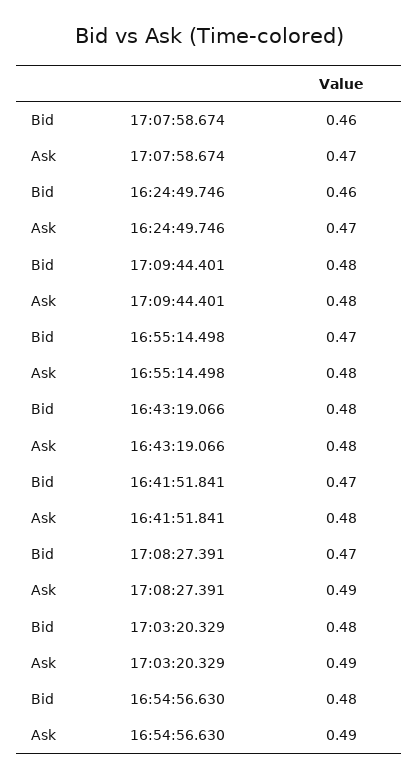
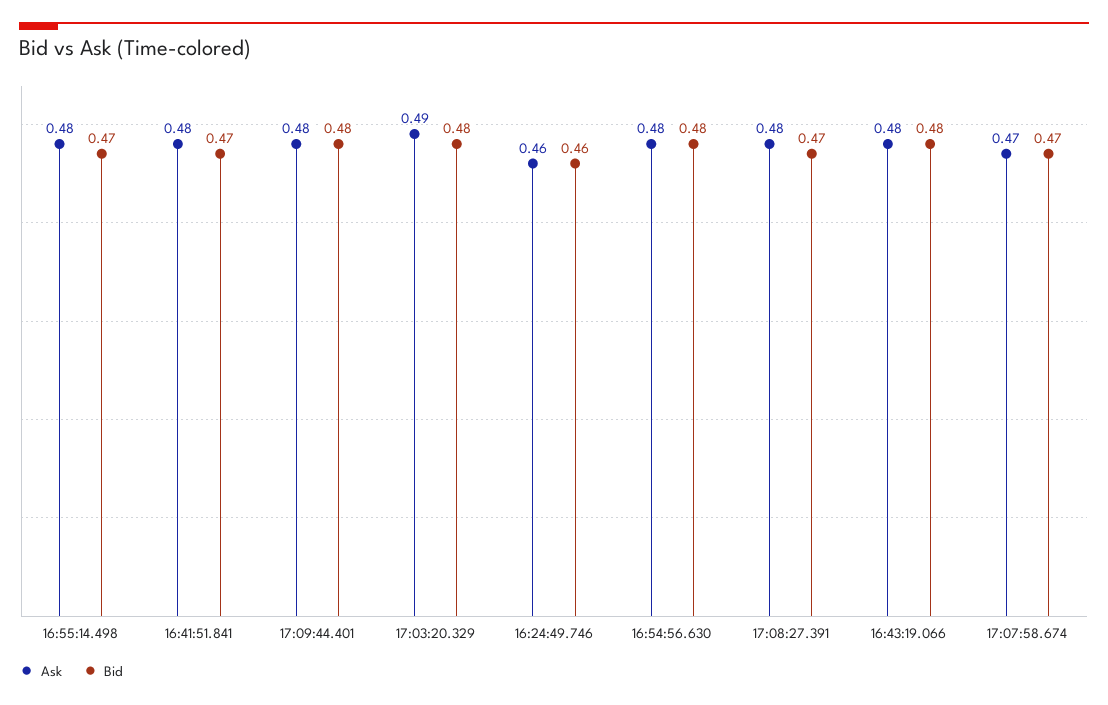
Bid, 17:07:58.674: 0.46 -> 0.47
Ask, 16:24:49.746: 0.47 -> 0.46
Ask, 17:08:27.391: 0.49 -> 0.48
Ask, 16:54:56.630: 0.49 -> 0.48

